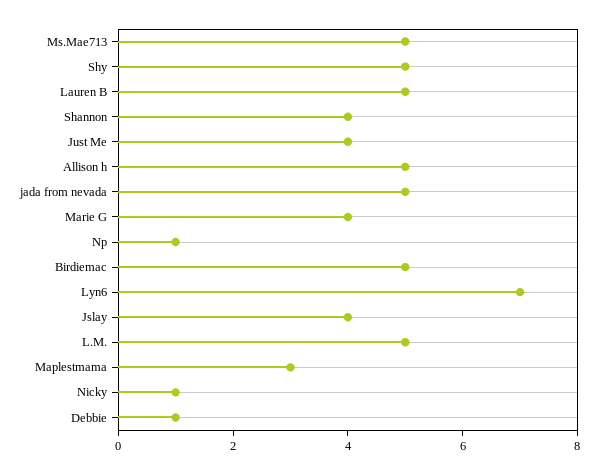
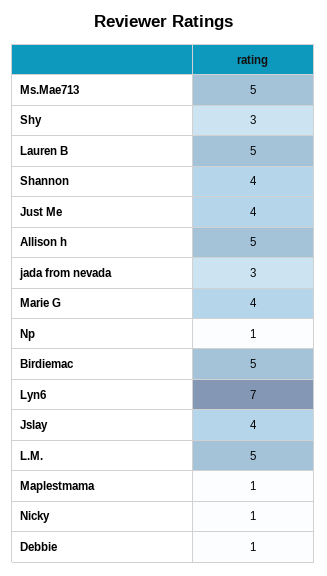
Shy: 5 -> 3
jada from nevada: 5 -> 3
Maplestmama: 3 -> 1

